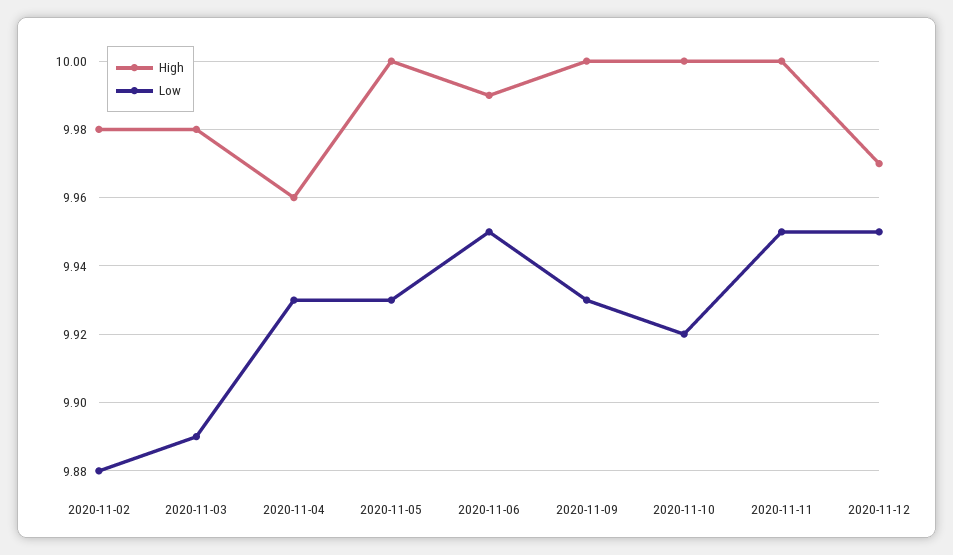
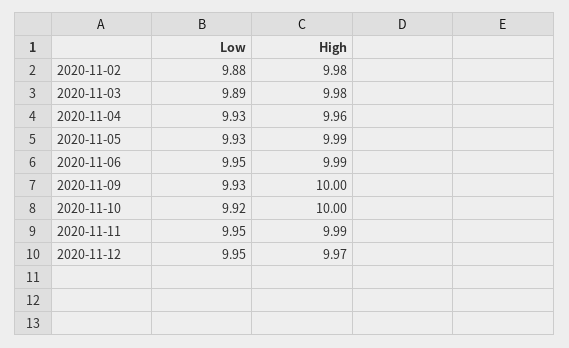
High, 2020-11-05: 10 -> 9.99
High, 2020-11-11: 10 -> 9.99

